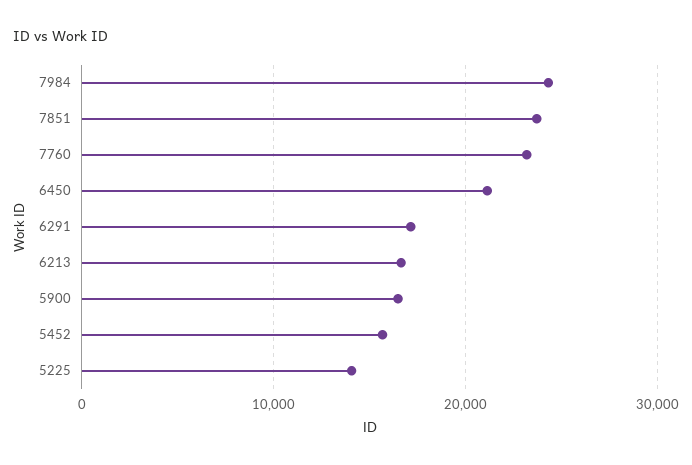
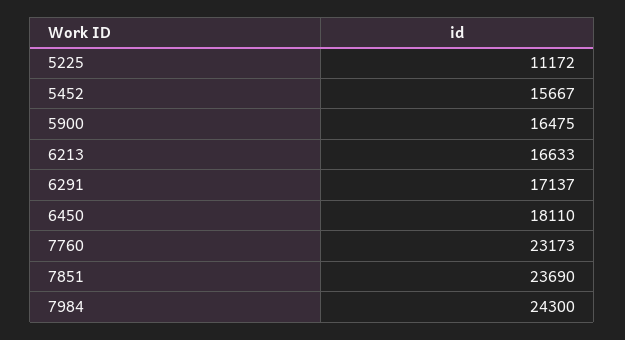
6450: 21000 -> 18110
5225: 14000 -> 11172

